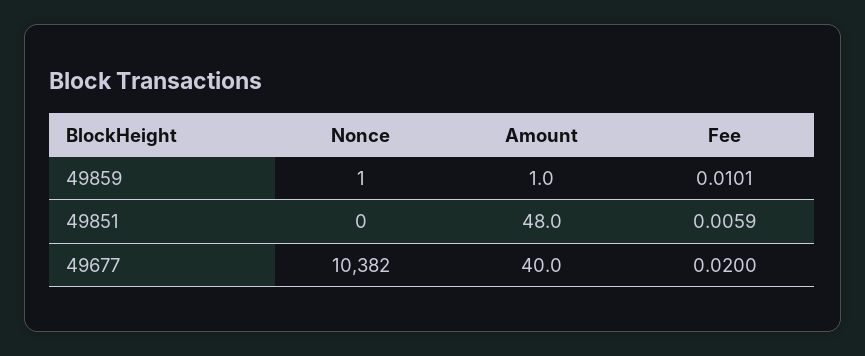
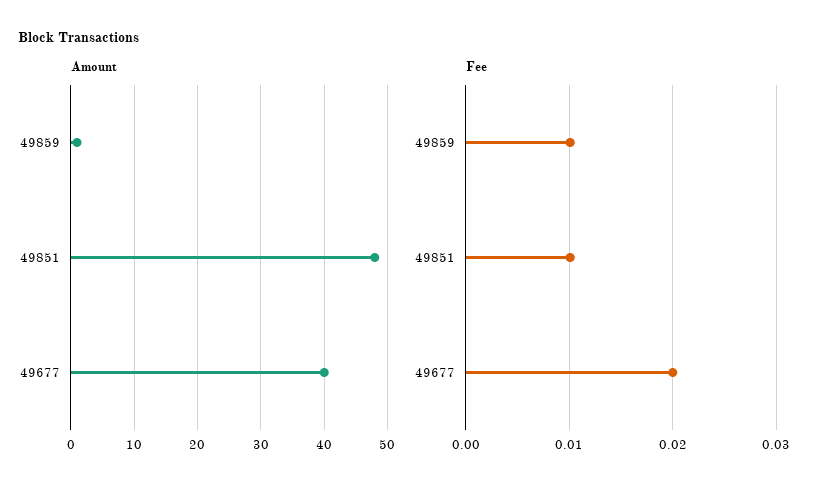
Nonce, 49859: 1 -> none
Nonce, 49851: 0 -> none
Fee, 49851: 0.0059 -> 0.01
Nonce, 49677: 10382 -> none

